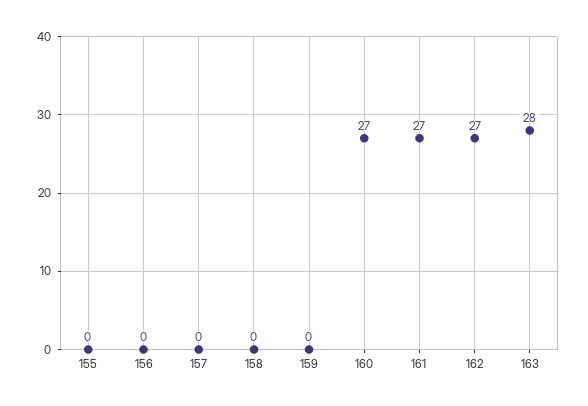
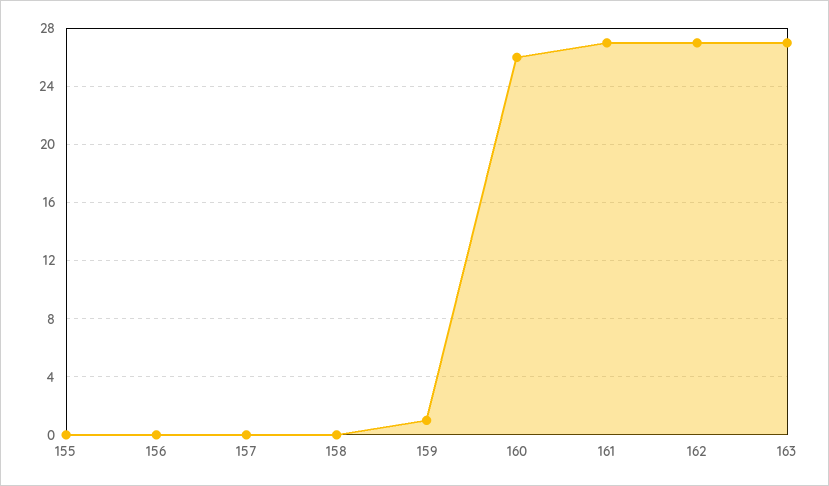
159: 0 -> 1
160: 27 -> 26
163: 28 -> 27

